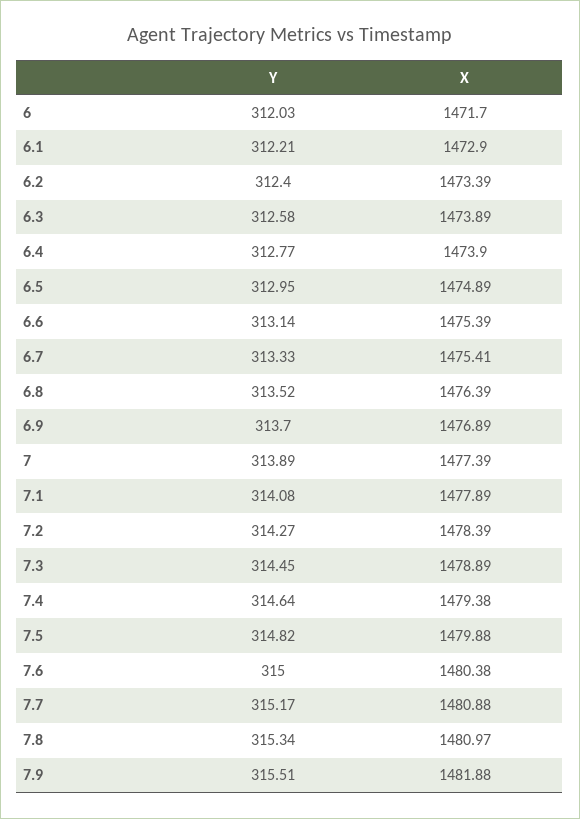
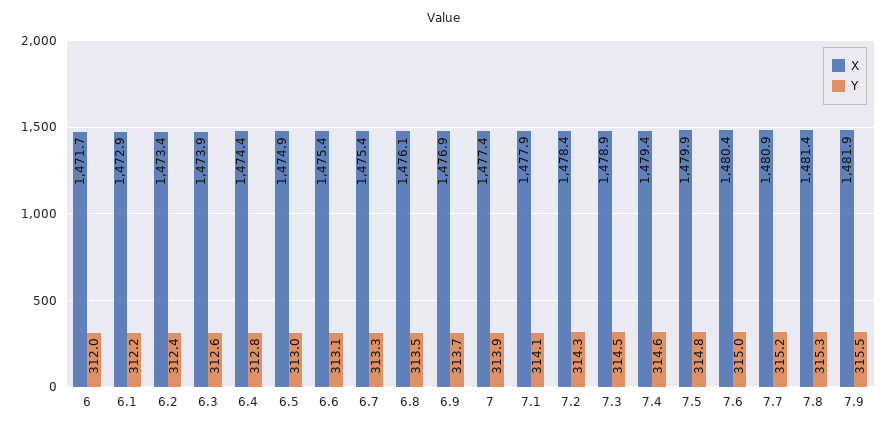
X, 6.4: 1473.9 -> 1474.4
X, 6.8: 1476.39 -> 1476.1
X, 7.8: 1480.97 -> 1481.4

